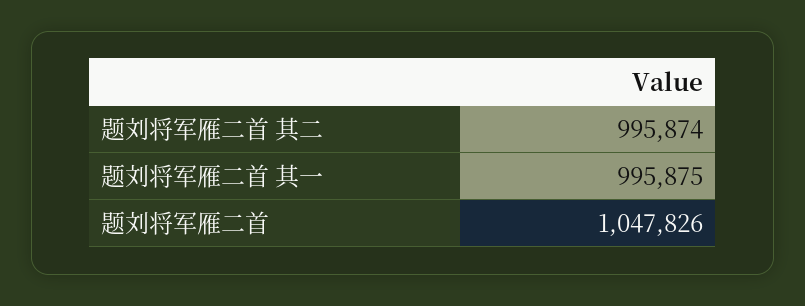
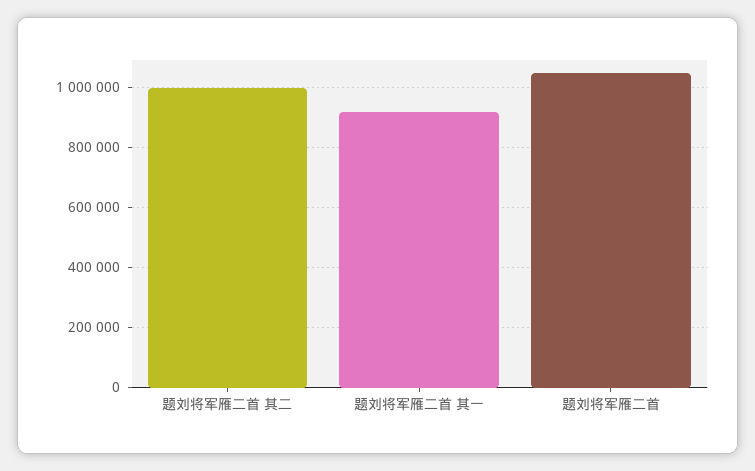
题刘将军雁二首 其一: 995875 -> 920000

